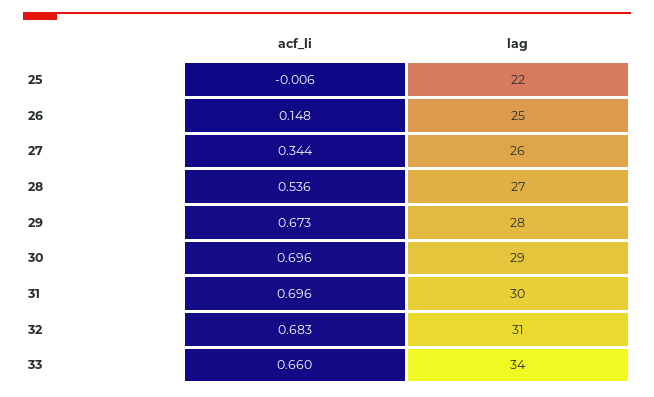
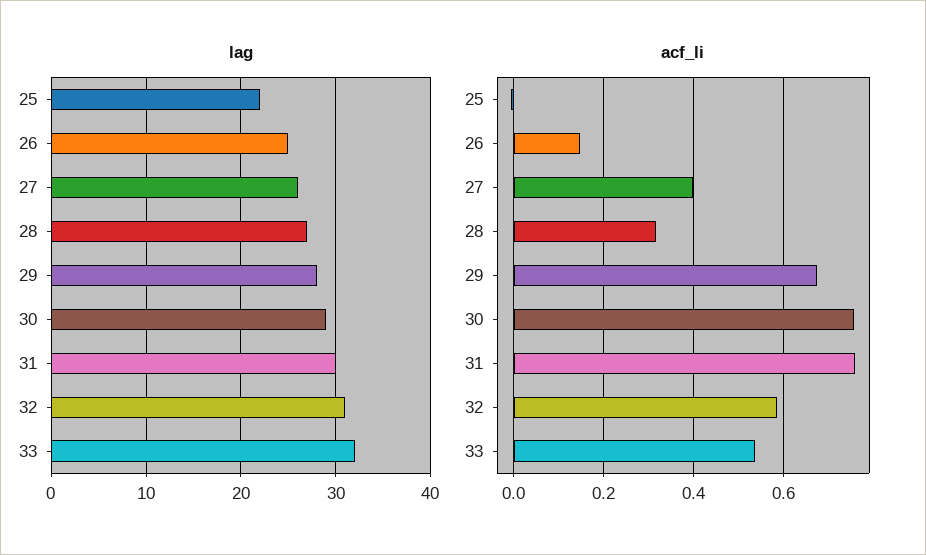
acf_li, 27: 0.344 -> 0.4
acf_li, 28: 0.536 -> 0.32
acf_li, 30: 0.696 -> 0.76
acf_li, 31: 0.696 -> 0.76
acf_li, 32: 0.683 -> 0.58
acf_li, 33: 0.66 -> 0.54
lag, 33: 34 -> 32

